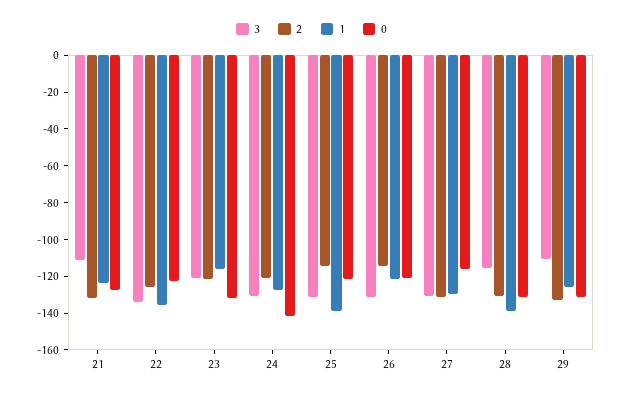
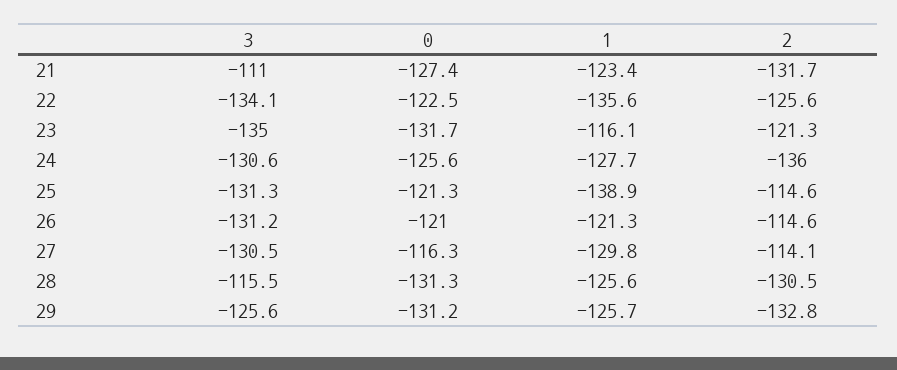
3, 23: -120 -> -135
2, 24: -120 -> -136
0, 24: -140 -> -125.6
2, 27: -130 -> -114.1
1, 28: -140 -> -125.6
3, 29: -110 -> -125.6

